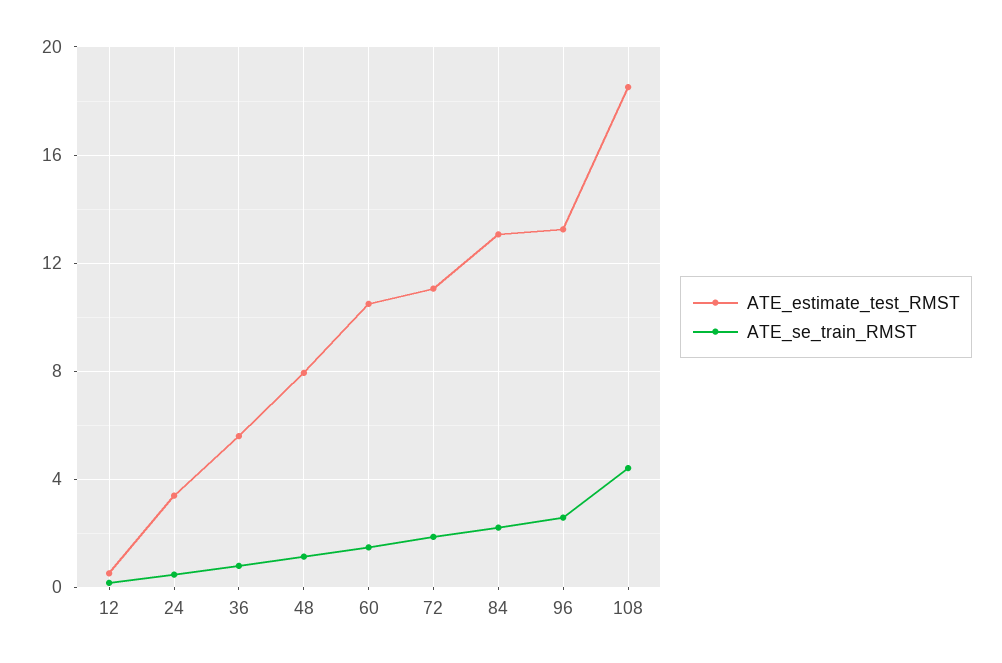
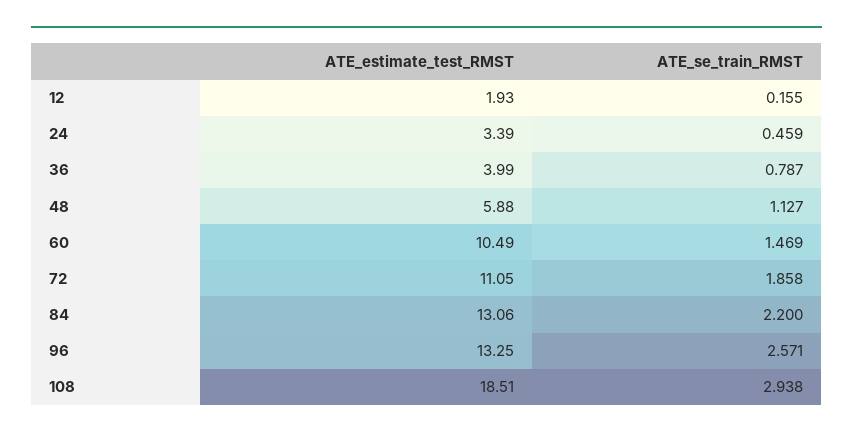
ATE_estimate_test_RMST, 12: 0.5 -> 1.93
ATE_estimate_test_RMST, 36: 5.5 -> 3.99
ATE_estimate_test_RMST, 48: 8 -> 5.88
ATE_se_train_RMST, 108: 4.5 -> 2.938

